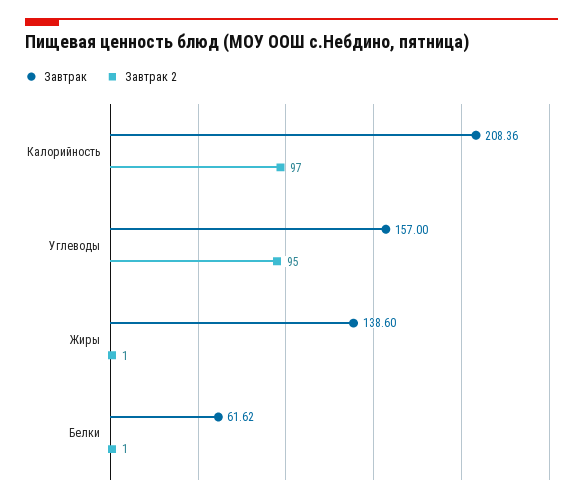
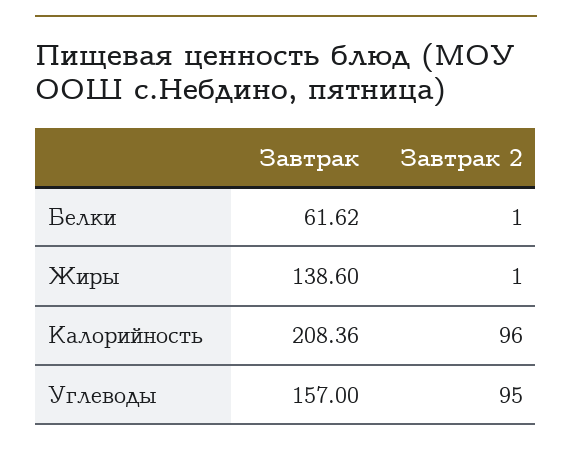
Завтрак 2, Калорийность: 97 -> 96

